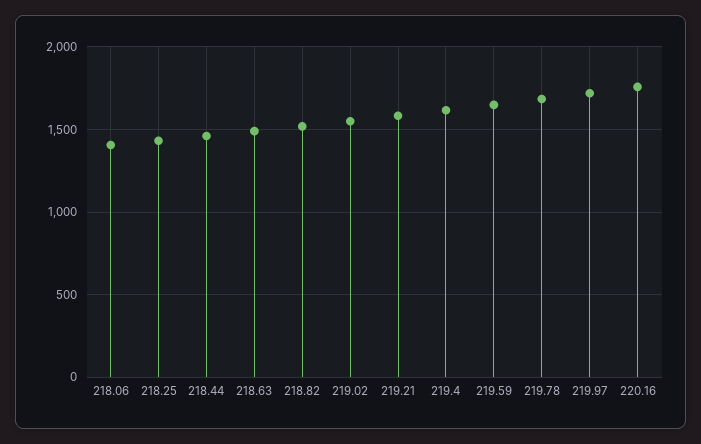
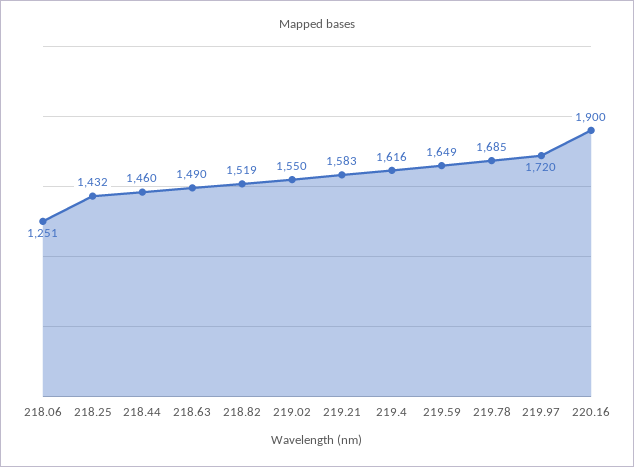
218.06: 1400 -> 1251
220.16: 1750 -> 1900

